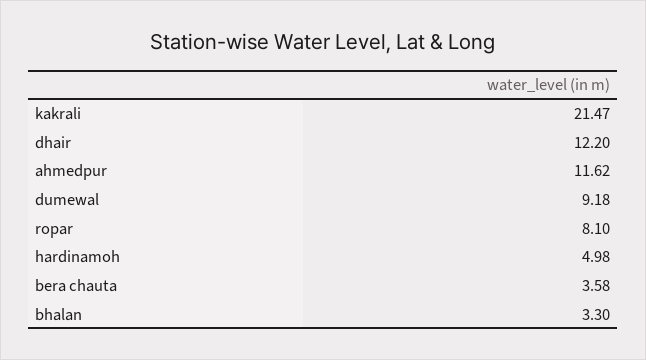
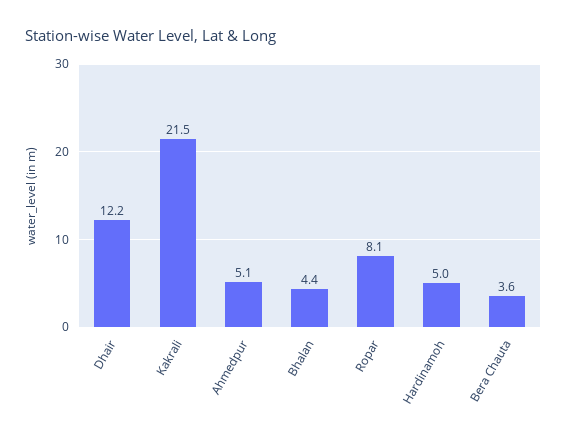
ahmedpur: 11.62 -> 5.1
dumewal: 9.18 -> none
bhalan: 3.3 -> 4.4

